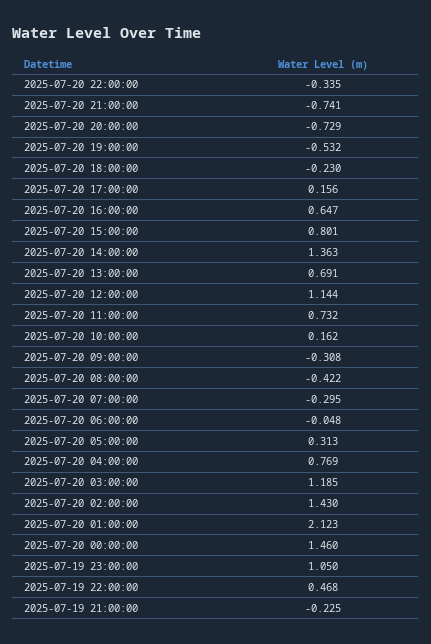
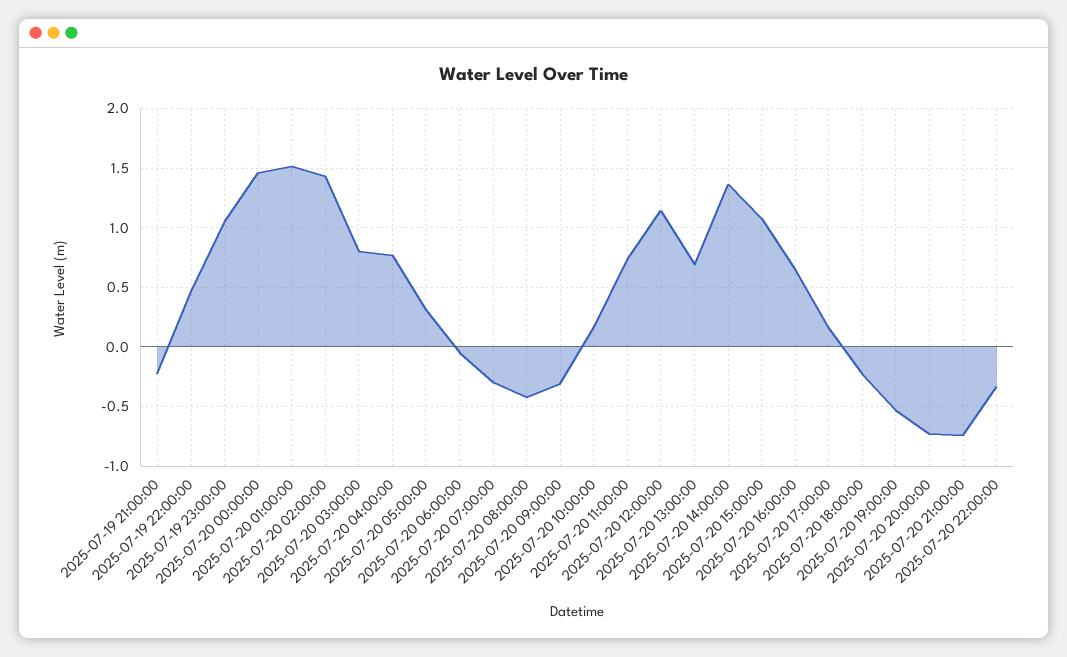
2025-07-20 15:00:00: 0.801 -> 1.1
2025-07-20 03:00:00: 1.185 -> 0.8
2025-07-20 01:00:00: 2.123 -> 1.5

